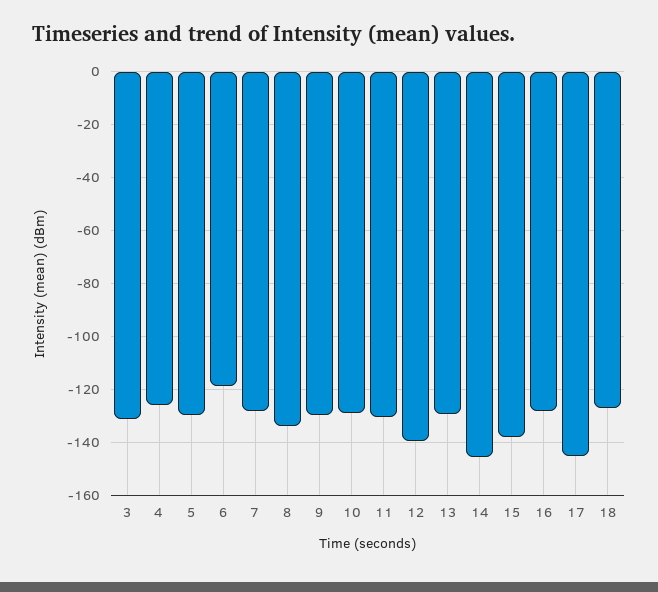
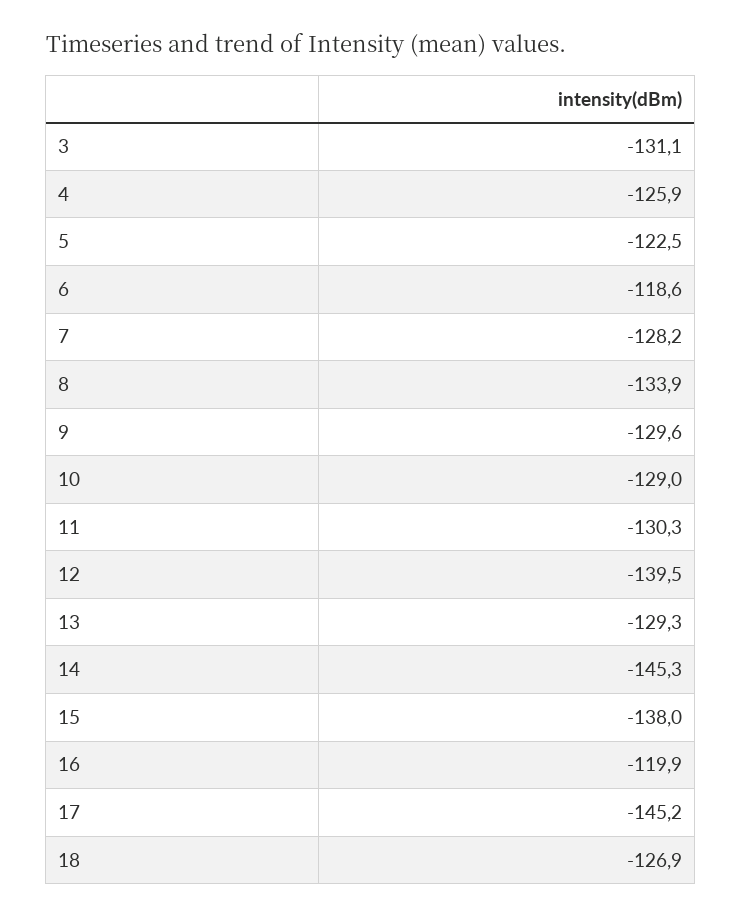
5: -130 -> -122.5
16: -127.5 -> -119.9

